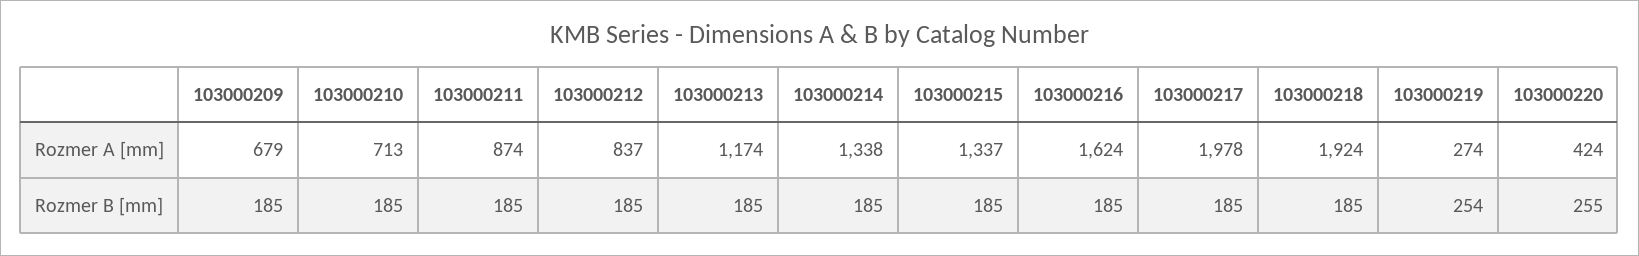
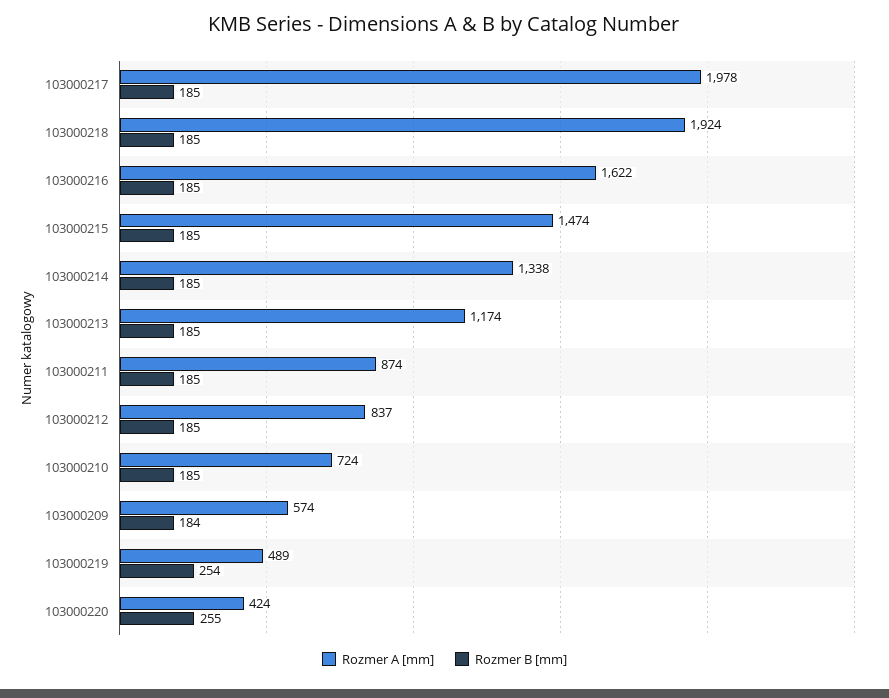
Rozmer A [mm], 103000209: 679 -> 574
Rozmer A [mm], 103000210: 713 -> 724
Rozmer A [mm], 103000215: 1337 -> 1474
Rozmer A [mm], 103000216: 1624 -> 1622
Rozmer A [mm], 103000219: 274 -> 489
Rozmer B [mm], 103000209: 185 -> 184

